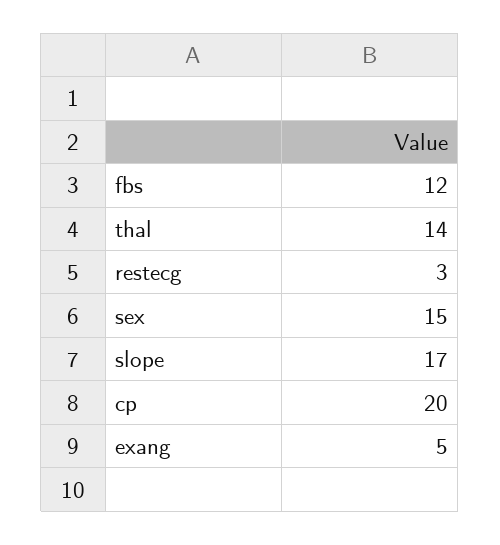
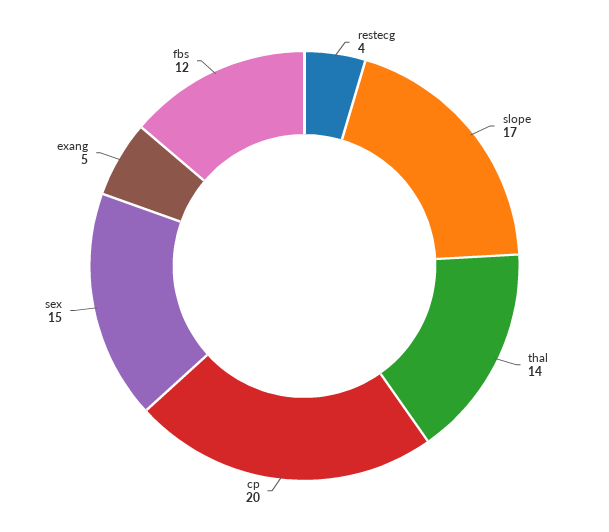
restecg: 3 -> 4

